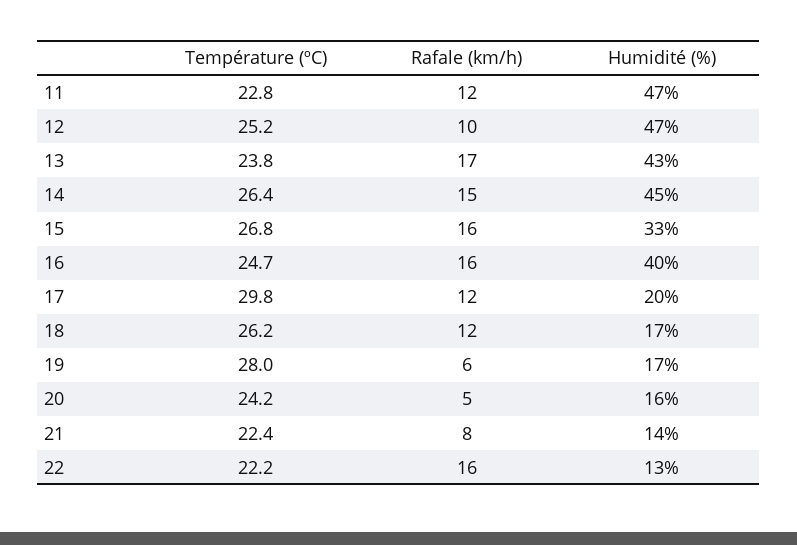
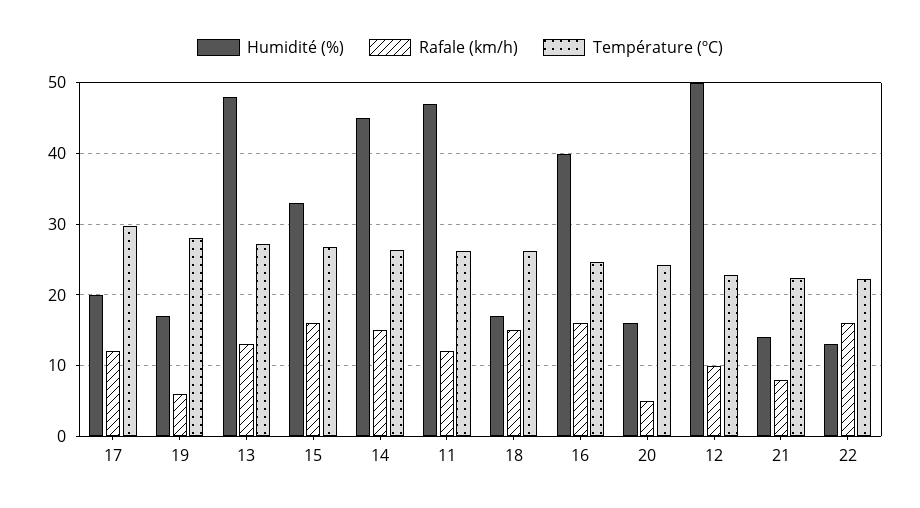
Température (ºC), 11: 22.8 -> 26
Température (ºC), 12: 25.2 -> 23
Humidité (%), 12: 47 -> 50
Température (ºC), 13: 23.8 -> 27
Rafale (km/h), 13: 17 -> 13
Humidité (%), 13: 43 -> 48
Rafale (km/h), 18: 12 -> 15

